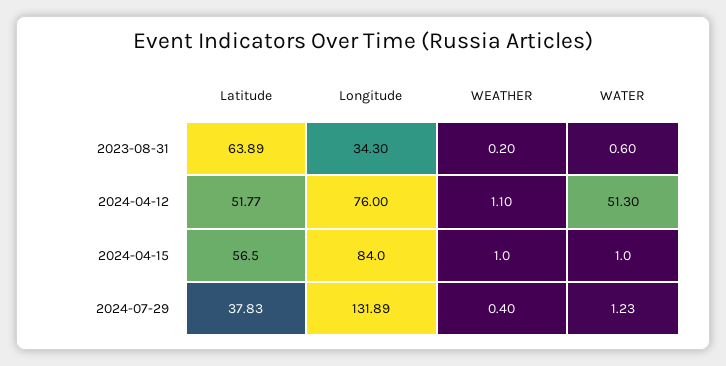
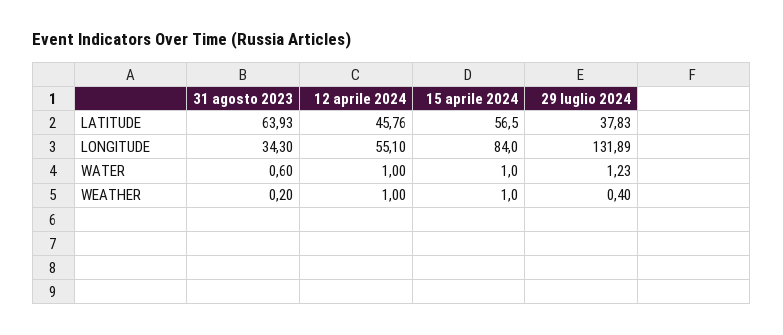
Latitude, 2023-08-31: 63.89 -> 63.93
Latitude, 2024-04-12: 51.77 -> 45.76
Longitude, 2024-04-12: 76 -> 55.1
WEATHER, 2024-04-12: 1.1 -> 1
WATER, 2024-04-12: 51.3 -> 1

